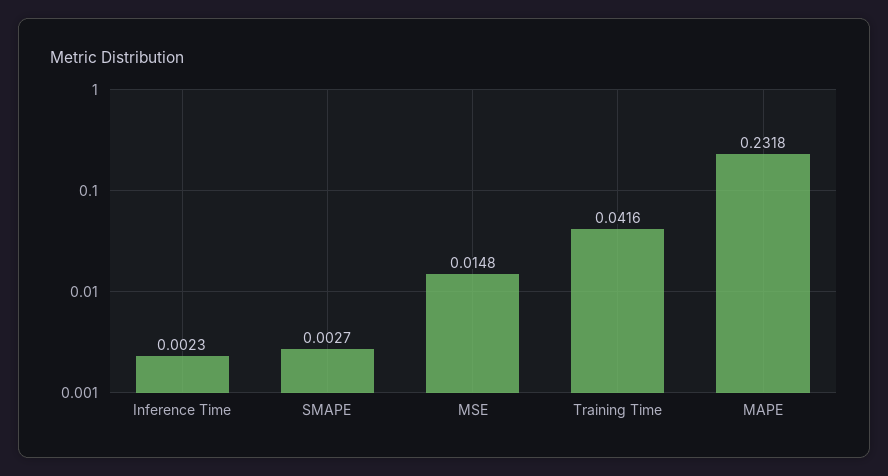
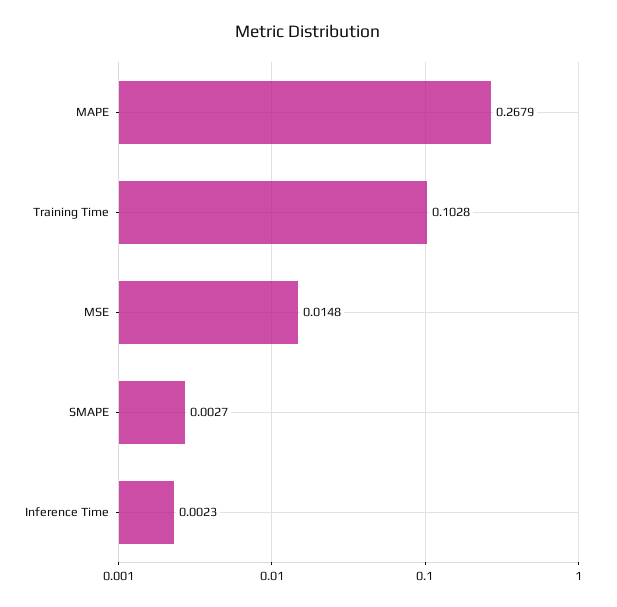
Training Time: 0.0416 -> 0.1028
MAPE: 0.2318 -> 0.2679

